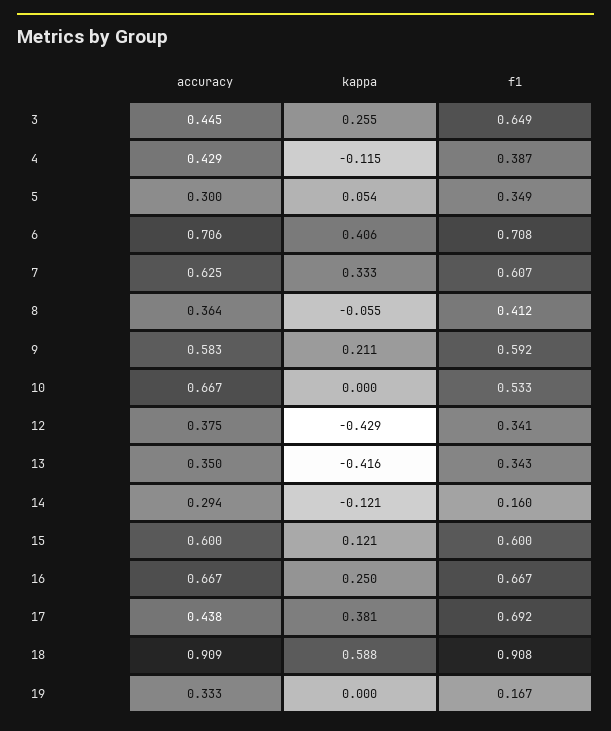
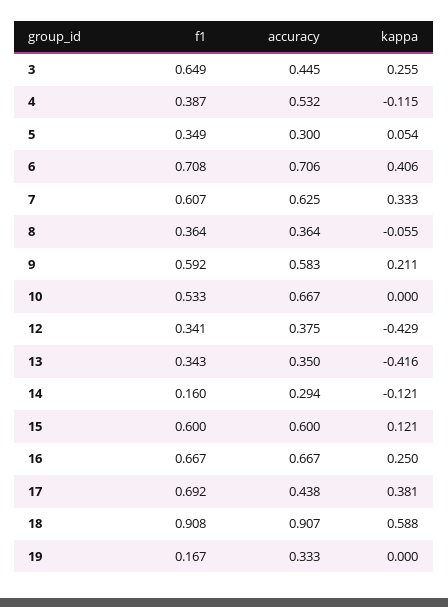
accuracy, 4: 0.429 -> 0.532
f1, 8: 0.412 -> 0.364
accuracy, 18: 0.909 -> 0.907

